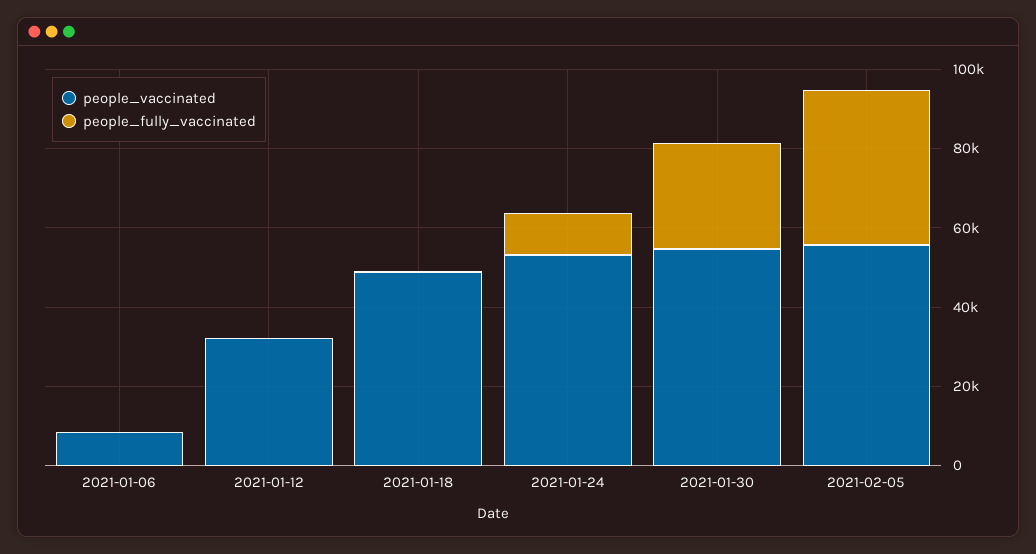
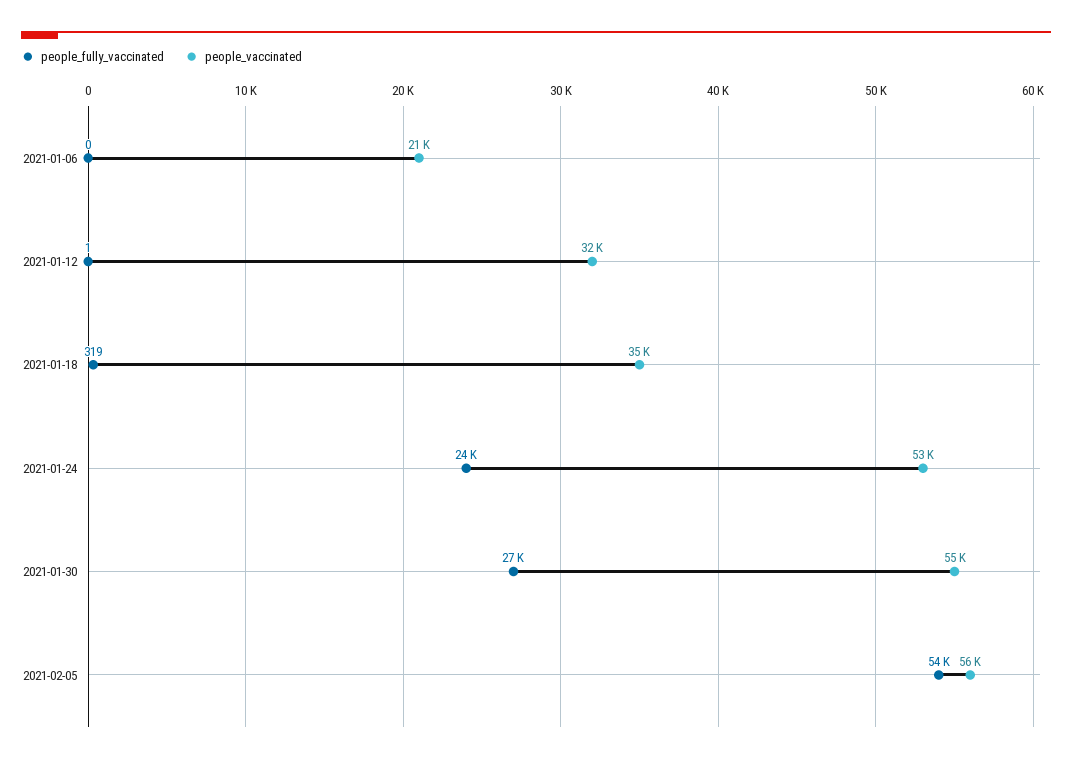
people_vaccinated, 2021-01-06: 10000 -> 21000
people_vaccinated, 2021-01-18: 50000 -> 35000
people_fully_vaccinated, 2021-01-24: 10000 -> 24000
people_fully_vaccinated, 2021-02-05: 40000 -> 54000

